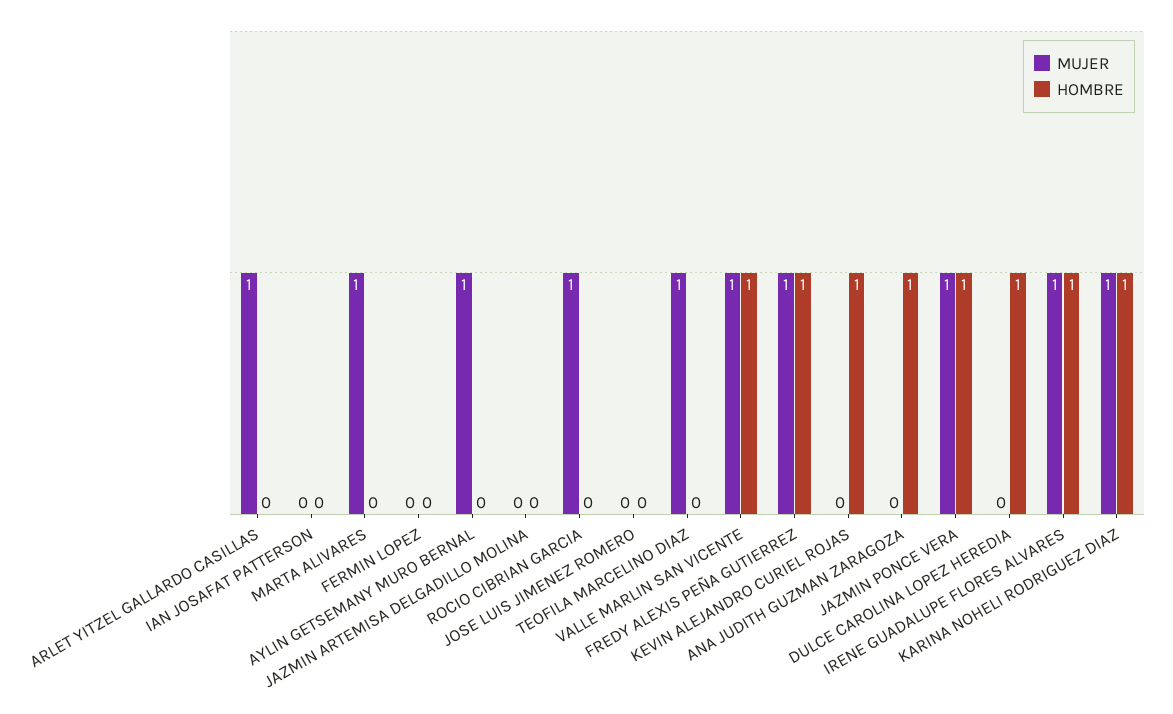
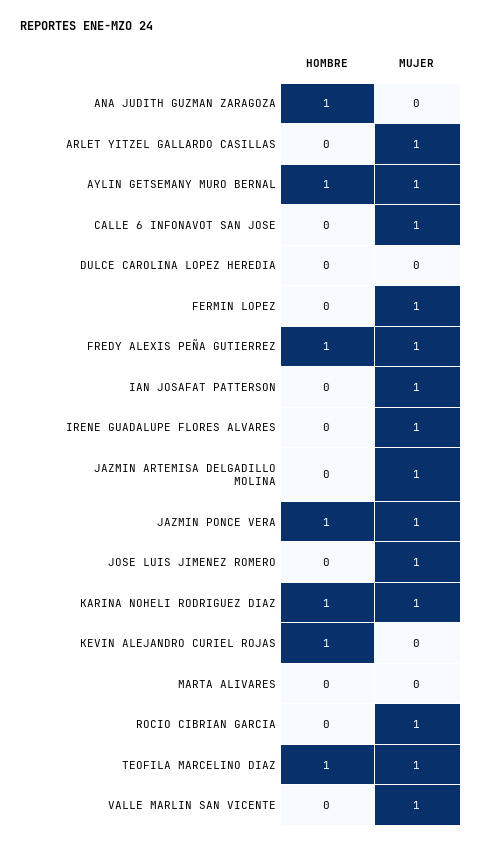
MUJER, IAN JOSAFAT PATTERSON: 0 -> 1
MUJER, MARTA ALIVARES: 1 -> 0
MUJER, FERMIN LOPEZ: 0 -> 1
HOMBRE, AYLIN GETSEMANY MURO BERNAL: 0 -> 1
MUJER, JAZMIN ARTEMISA DELGADILLO MOLINA: 0 -> 1
MUJER, JOSE LUIS JIMENEZ ROMERO: 0 -> 1
HOMBRE, TEOFILA MARCELINO DIAZ: 0 -> 1
HOMBRE, VALLE MARLIN SAN VICENTE: 1 -> 0
HOMBRE, DULCE CAROLINA LOPEZ HEREDIA: 1 -> 0
HOMBRE, IRENE GUADALUPE FLORES ALVARES: 1 -> 0
HOMBRE, CALLE 6 INFONAVOT SAN JOSE: none -> 0
MUJER, CALLE 6 INFONAVOT SAN JOSE: none -> 1

